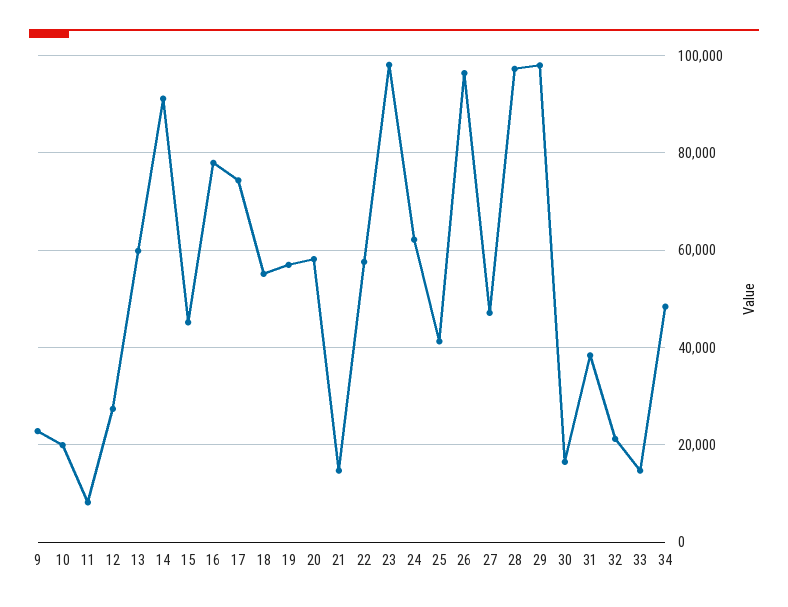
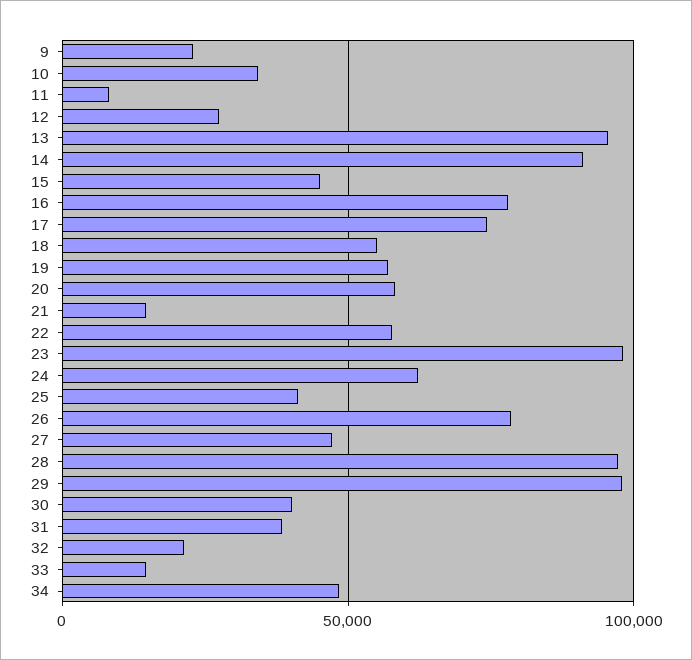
10: 20000 -> 35000
13: 60000 -> 95000
26: 96000 -> 80000
30: 16000 -> 40000

